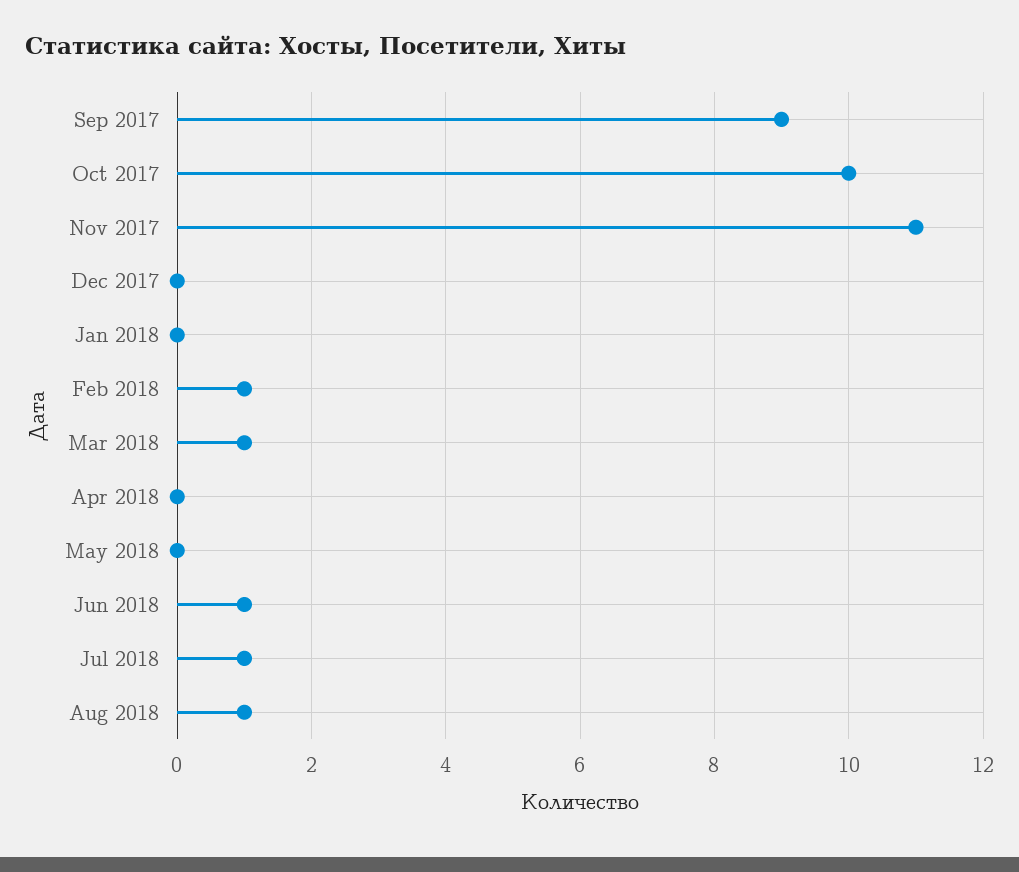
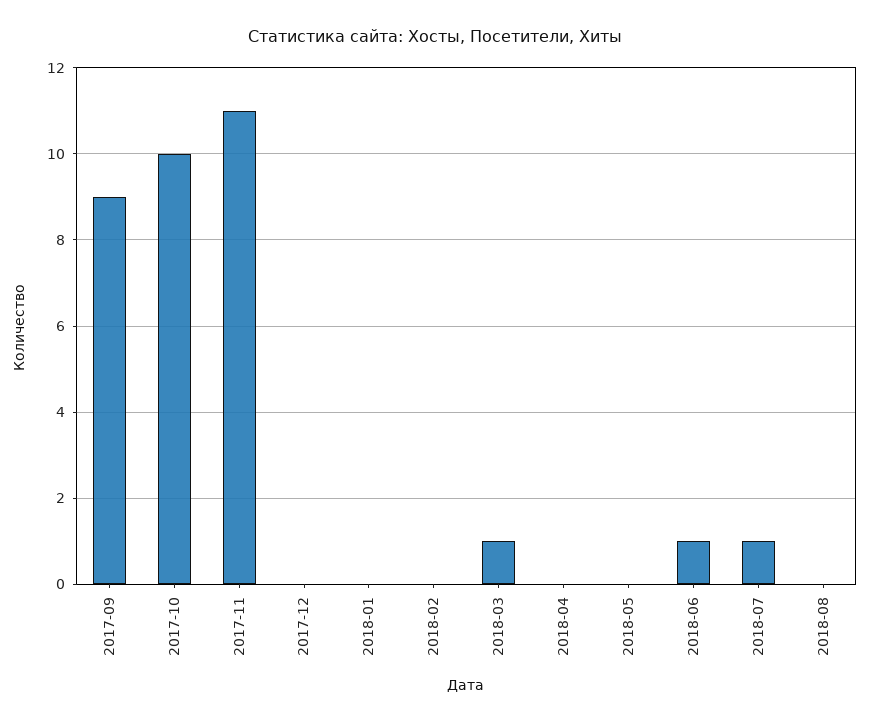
Feb 2018: 1 -> 0
Aug 2018: 1 -> 0

